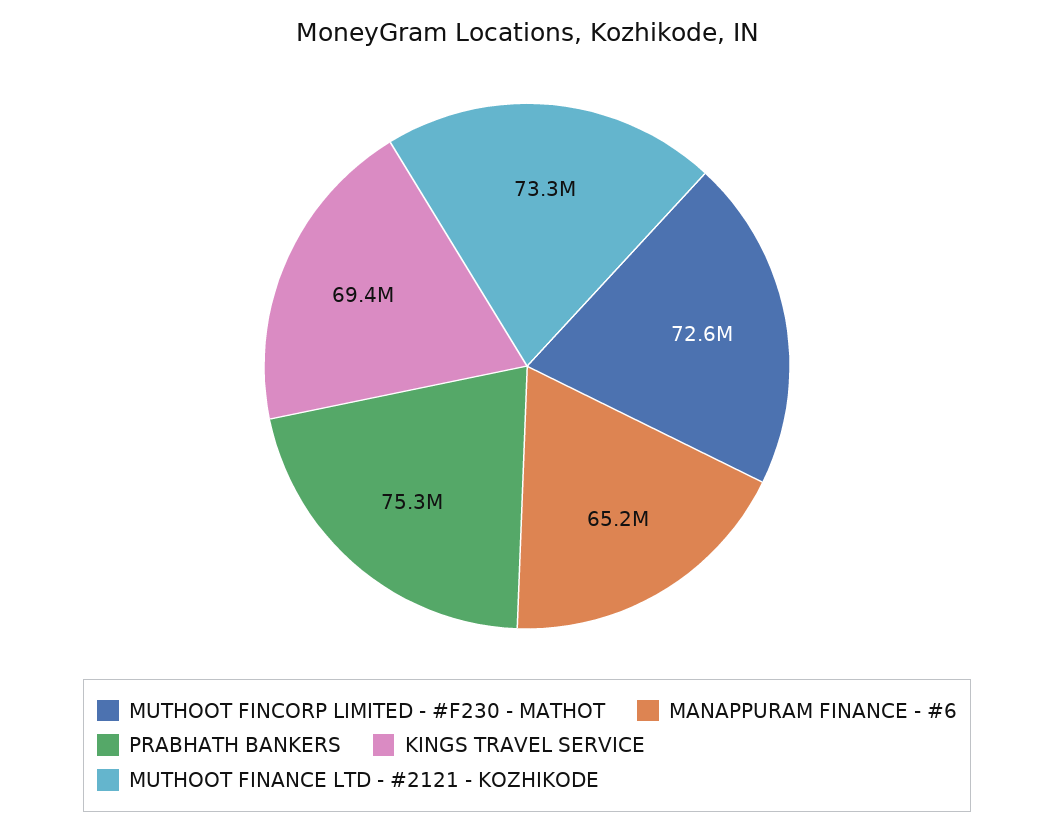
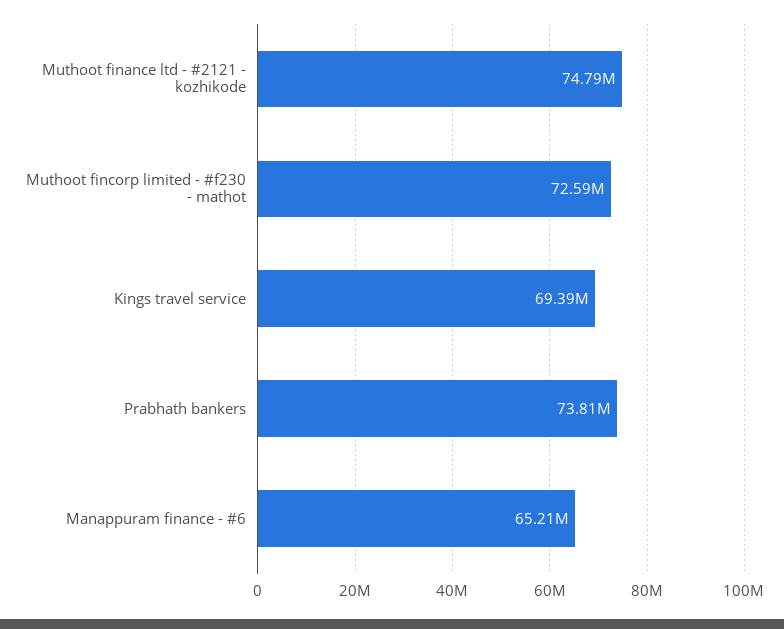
PRABHATH BANKERS: 75300000 -> 73810000
MUTHOOT FINANCE LTD - #2121 - KOZHIKODE: 73300000 -> 74790000

